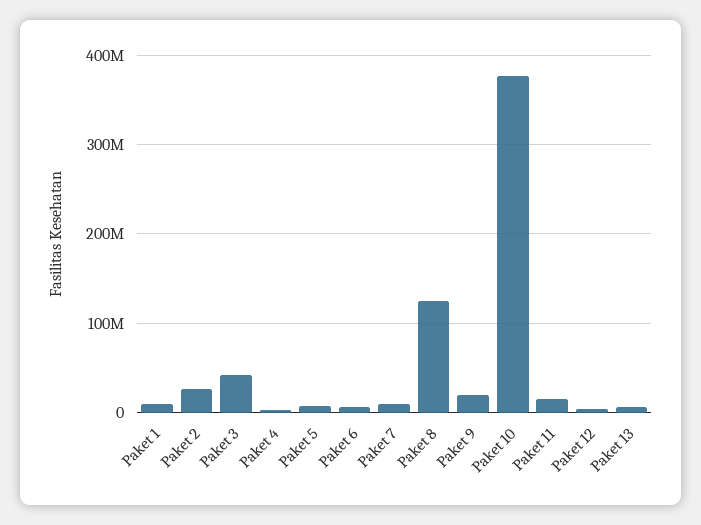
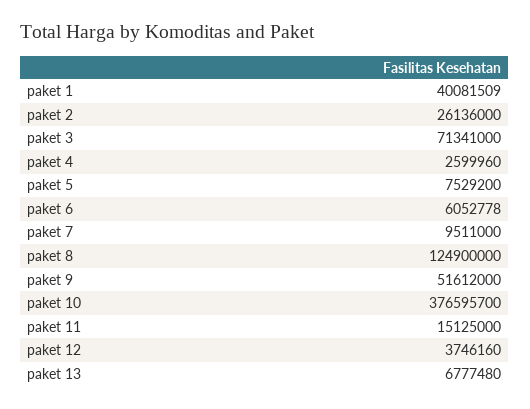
Paket 1: 10000000 -> 40081509
Paket 3: 40000000 -> 71341000
Paket 9: 20000000 -> 51612000

